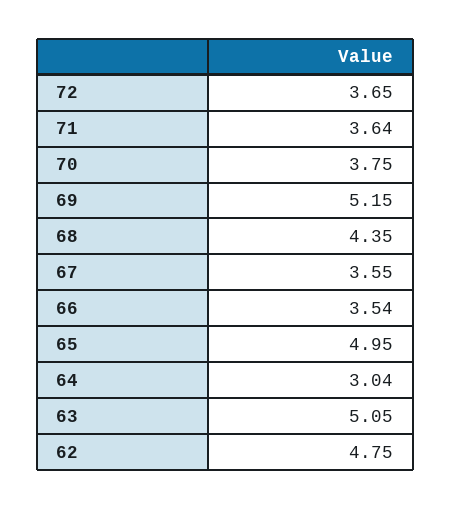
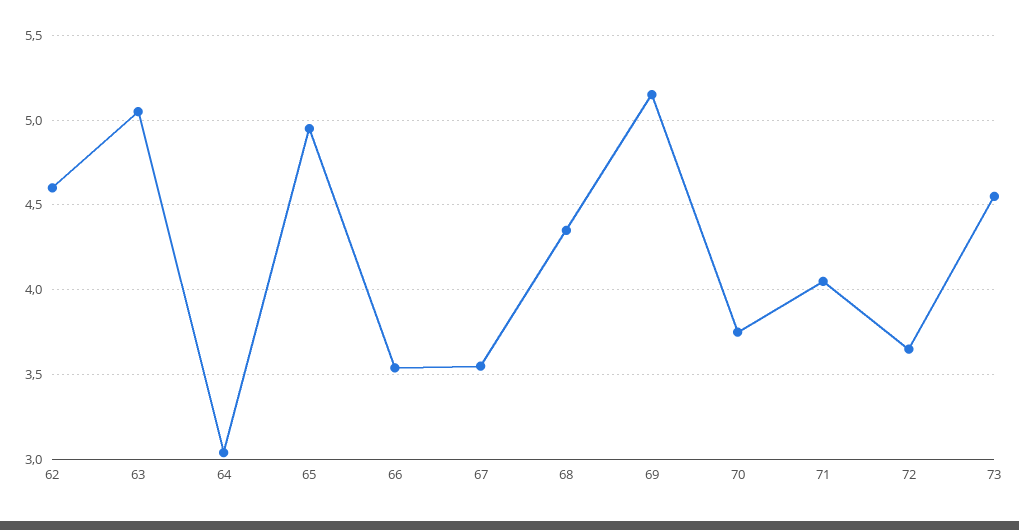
71: 3.64 -> 4.05
62: 4.75 -> 4.6
73: none -> 4.55

